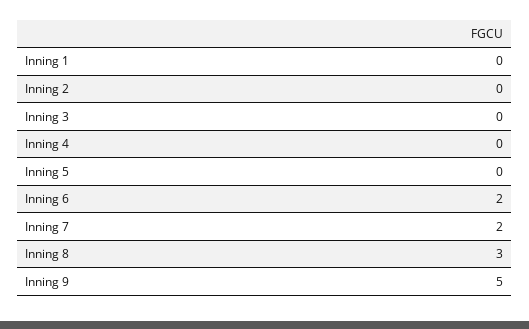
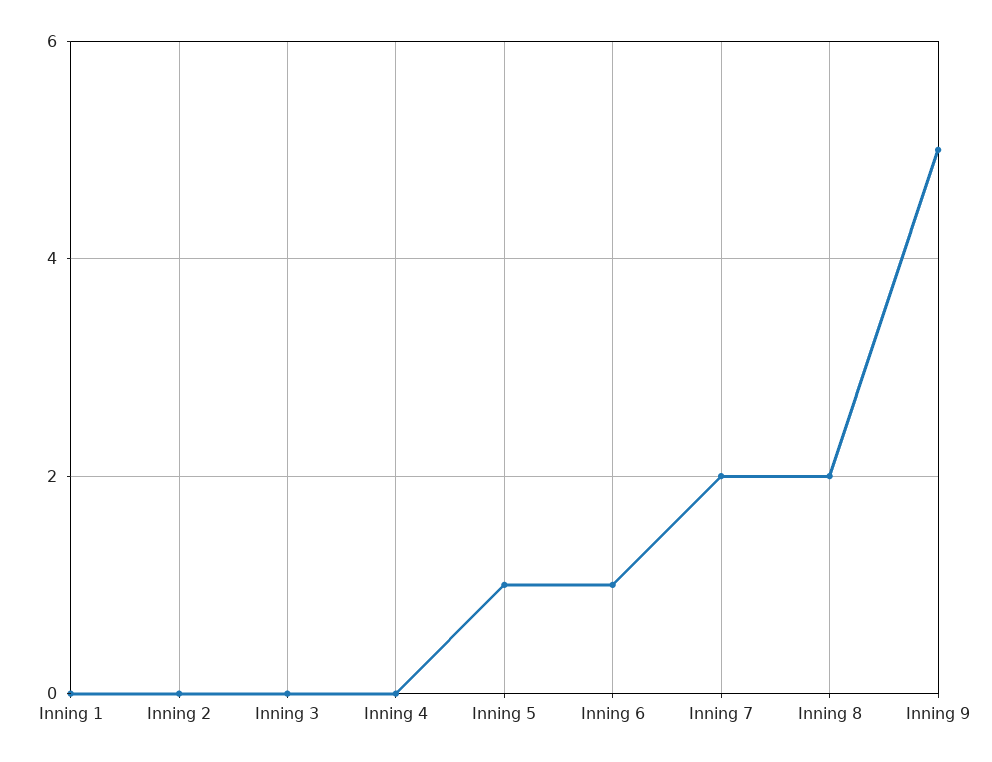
Inning 5: 0 -> 1
Inning 6: 2 -> 1
Inning 8: 3 -> 2

